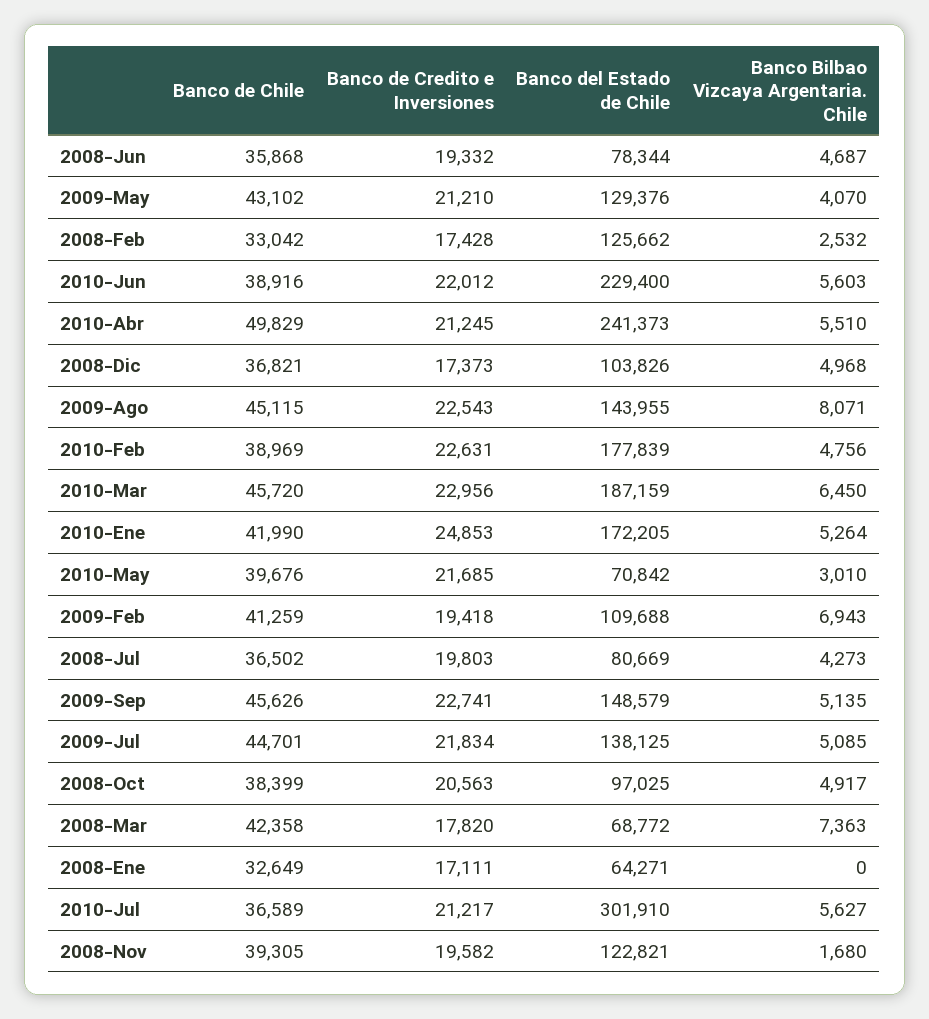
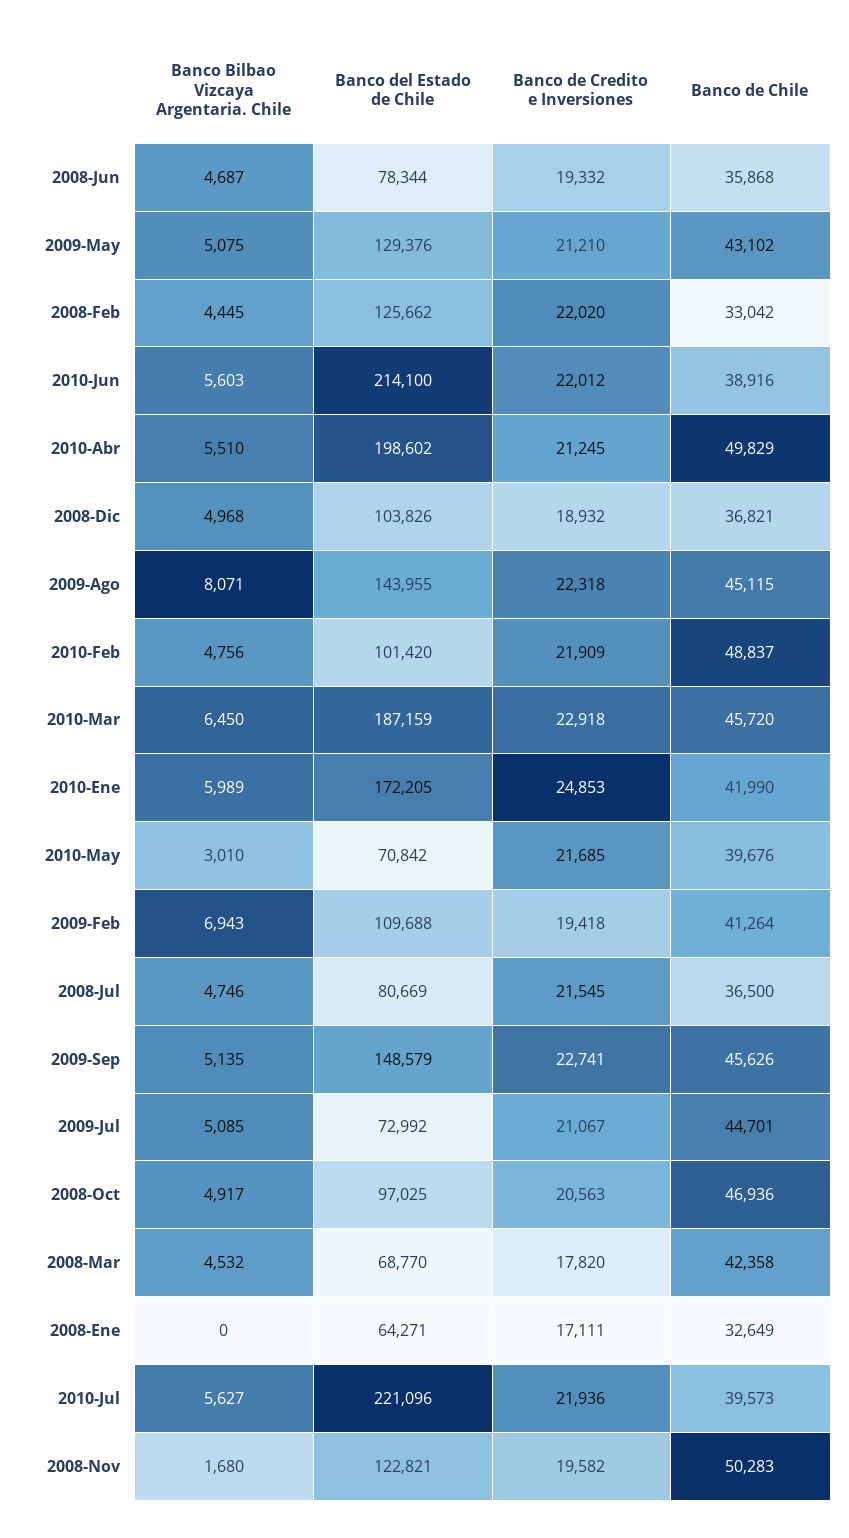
Banco Bilbao Vizcaya Argentaria. Chile, 2009-May: 4070 -> 5075
Banco de Credito e Inversiones, 2008-Feb: 17428 -> 22020
Banco Bilbao Vizcaya Argentaria. Chile, 2008-Feb: 2532 -> 4445
Banco del Estado de Chile, 2010-Jun: 229400 -> 214100
Banco del Estado de Chile, 2010-Abr: 241373 -> 198602
Banco de Credito e Inversiones, 2008-Dic: 17373 -> 18932
Banco de Credito e Inversiones, 2009-Ago: 22543 -> 22318
Banco de Chile, 2010-Feb: 38969 -> 48837
Banco de Credito e Inversiones, 2010-Feb: 22631 -> 21909
Banco del Estado de Chile, 2010-Feb: 177839 -> 101420
Banco de Credito e Inversiones, 2010-Mar: 22956 -> 22918
Banco Bilbao Vizcaya Argentaria. Chile, 2010-Ene: 5264 -> 5989
Banco de Chile, 2009-Feb: 41259 -> 41264
Banco de Chile, 2008-Jul: 36502 -> 36500
Banco de Credito e Inversiones, 2008-Jul: 19803 -> 21545
Banco Bilbao Vizcaya Argentaria. Chile, 2008-Jul: 4273 -> 4746
Banco de Credito e Inversiones, 2009-Jul: 21834 -> 21067
Banco del Estado de Chile, 2009-Jul: 138125 -> 72992
Banco de Chile, 2008-Oct: 38399 -> 46936
Banco del Estado de Chile, 2008-Mar: 68772 -> 68770
Banco Bilbao Vizcaya Argentaria. Chile, 2008-Mar: 7363 -> 4532
Banco de Chile, 2010-Jul: 36589 -> 39573
Banco de Credito e Inversiones, 2010-Jul: 21217 -> 21936
Banco del Estado de Chile, 2010-Jul: 301910 -> 221096
Banco de Chile, 2008-Nov: 39305 -> 50283

